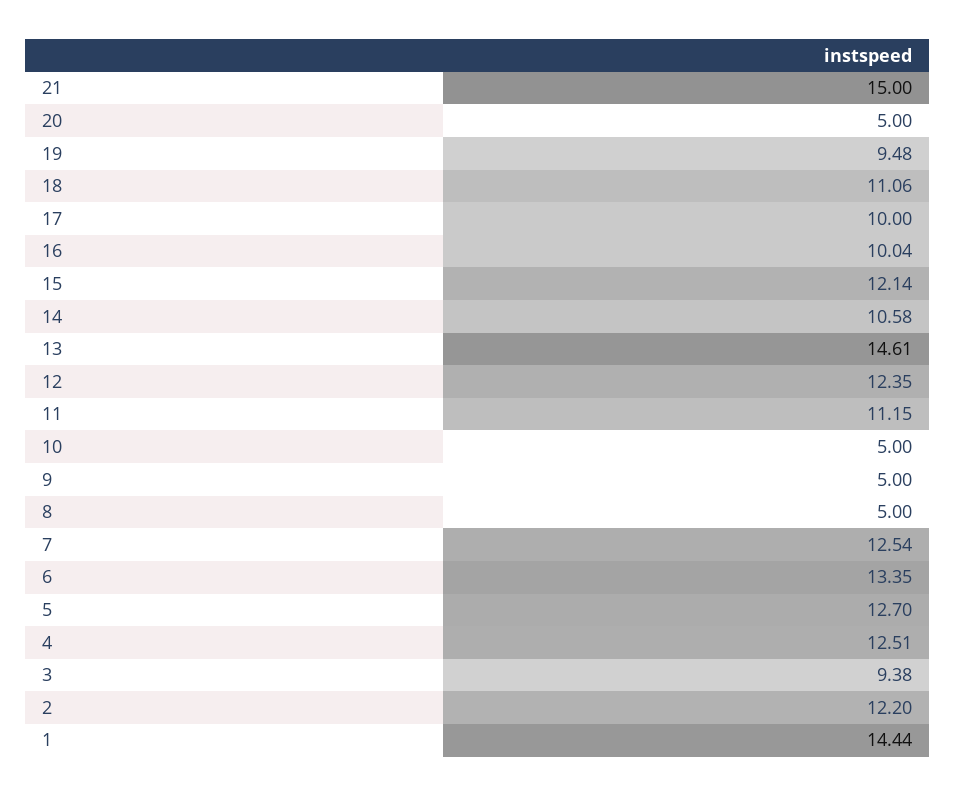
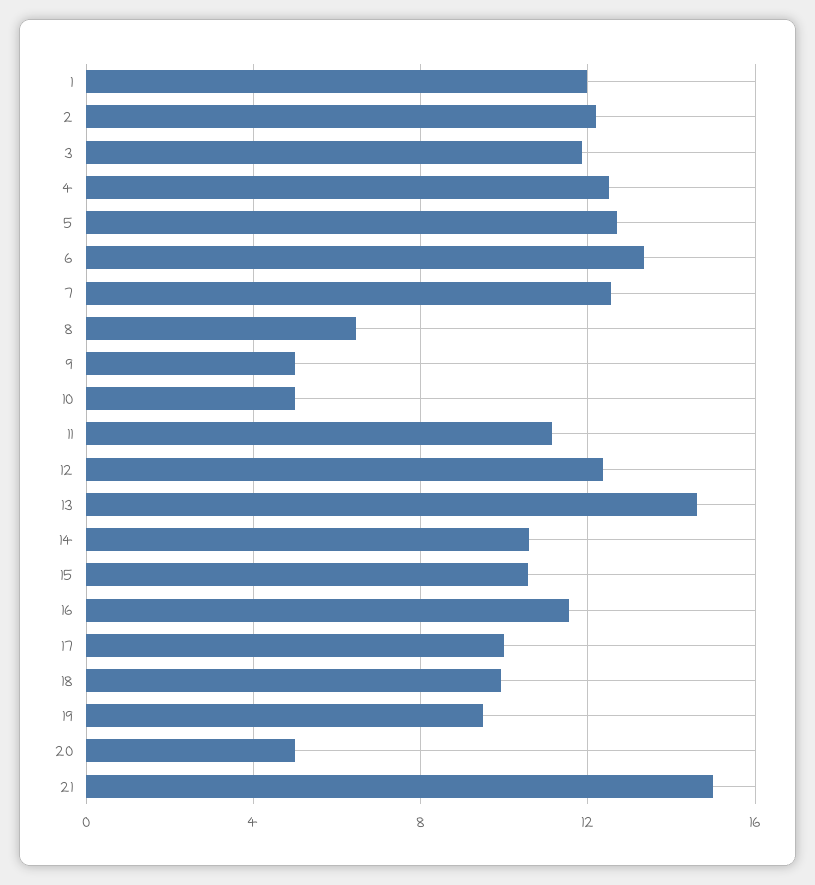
18: 11.06 -> 10
16: 10.04 -> 11.5
15: 12.14 -> 10.5
8: 5 -> 6.5
3: 9.38 -> 12
1: 14.44 -> 12

